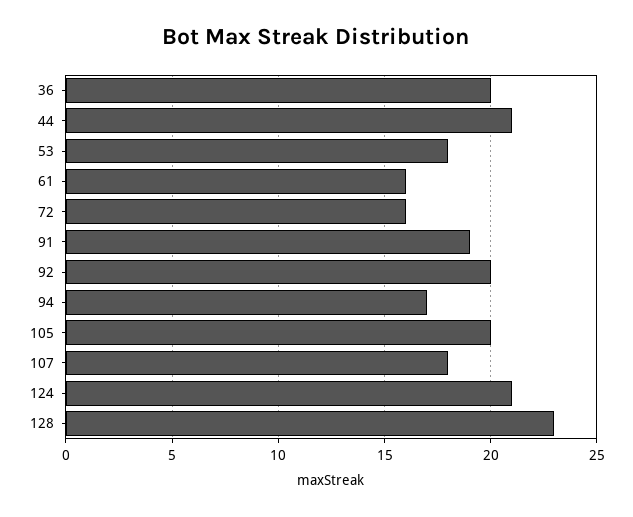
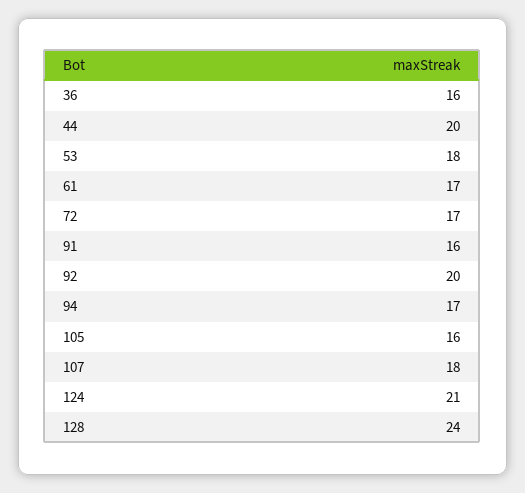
36: 20 -> 16
44: 21 -> 20
61: 16 -> 17
72: 16 -> 17
91: 19 -> 16
105: 20 -> 16
128: 23 -> 24

